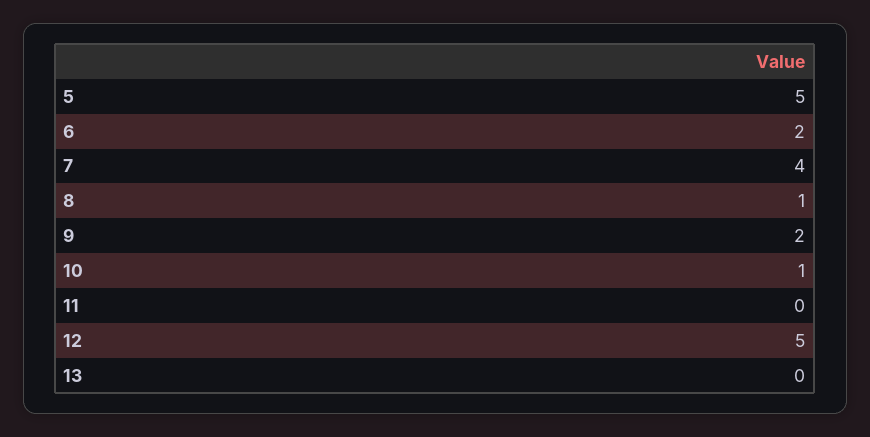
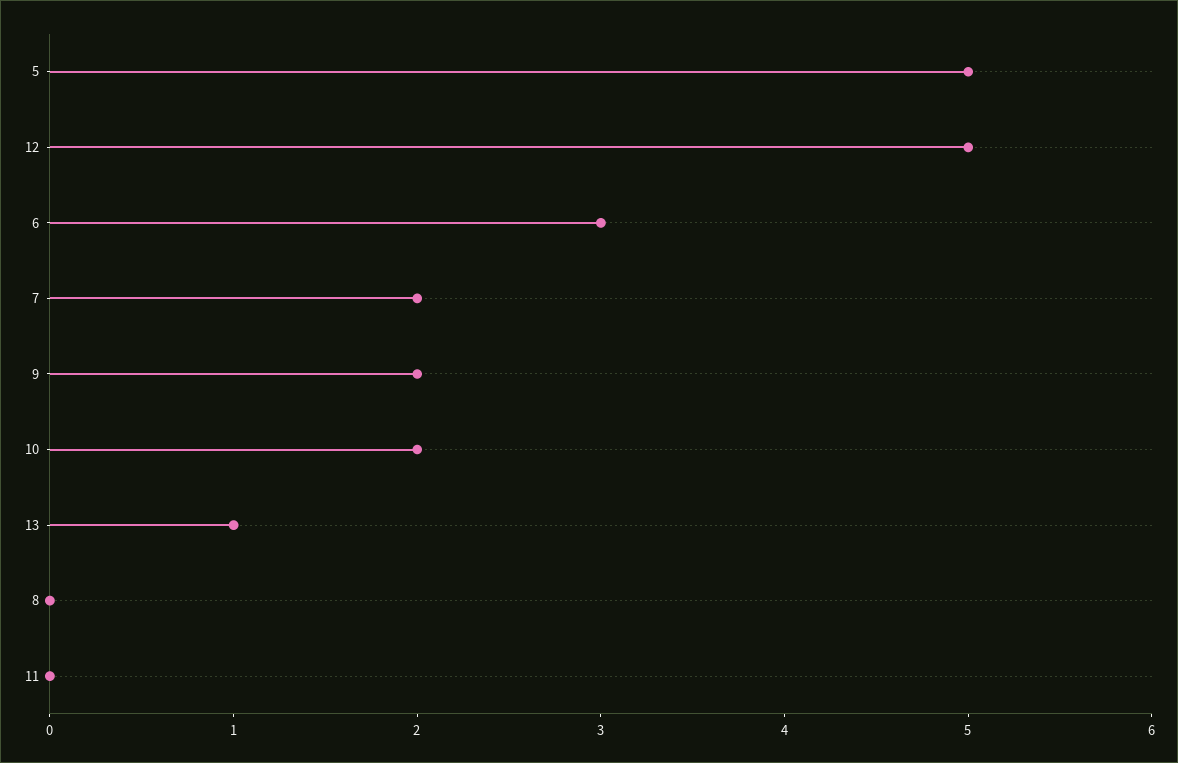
6: 2 -> 3
7: 4 -> 2
8: 1 -> 0
10: 1 -> 2
13: 0 -> 1

